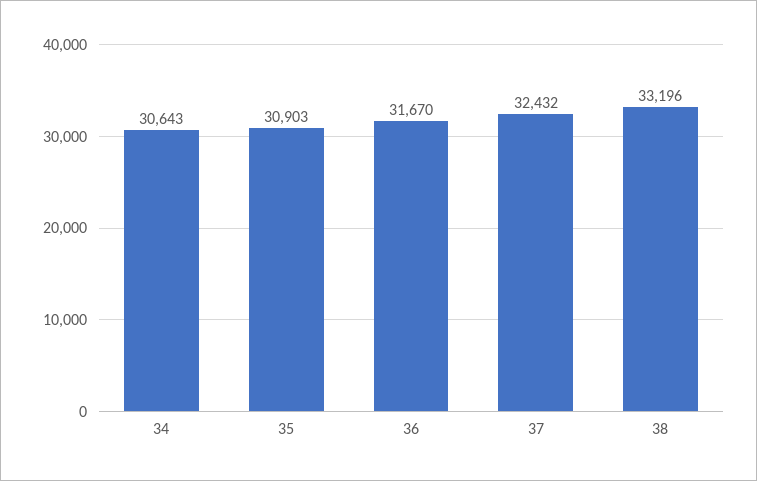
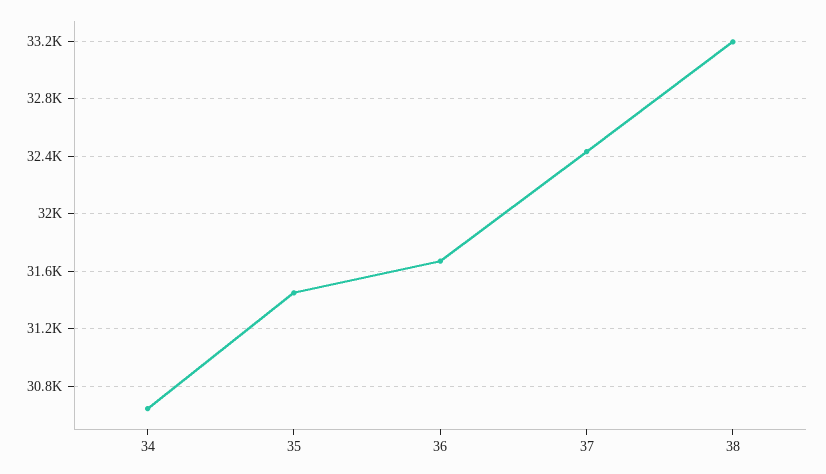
35: 30903 -> 31450

